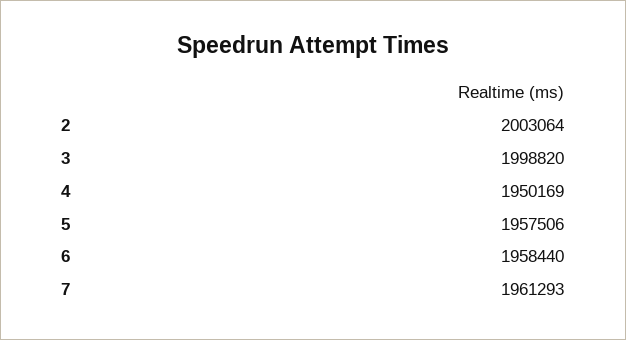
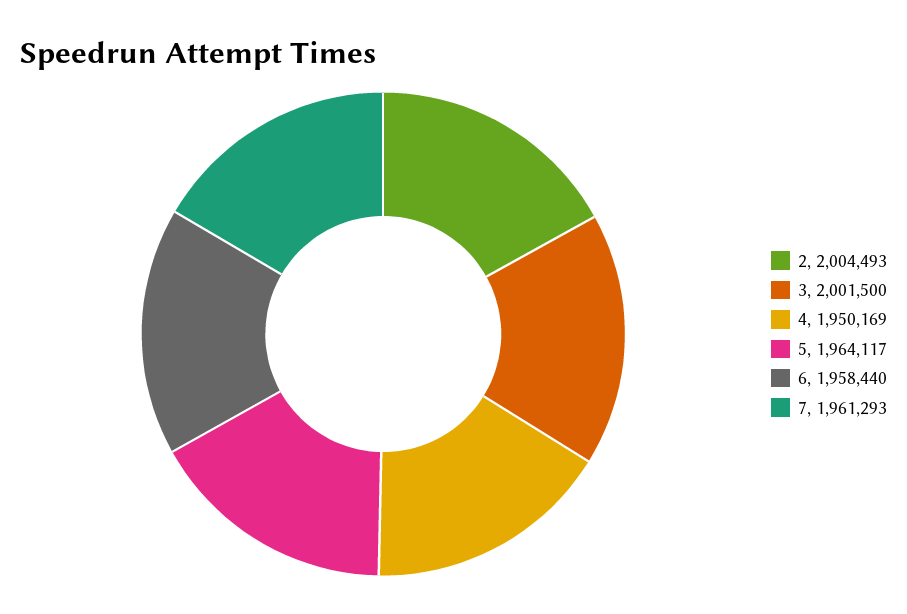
2: 2003064 -> 2004493
3: 1998820 -> 2001500
5: 1957506 -> 1964117

